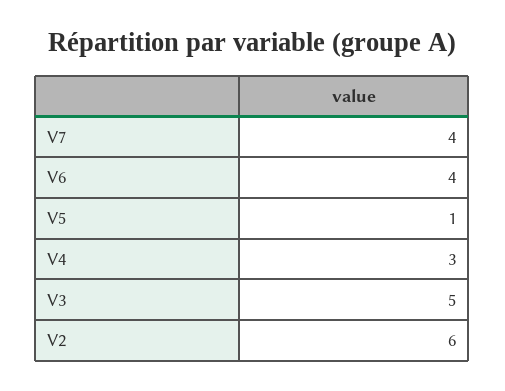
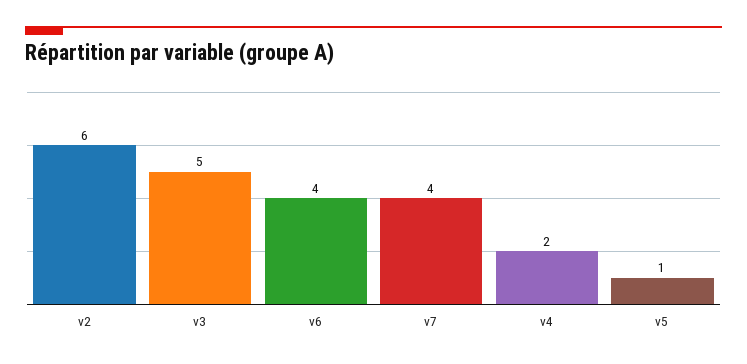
V4: 3 -> 2

